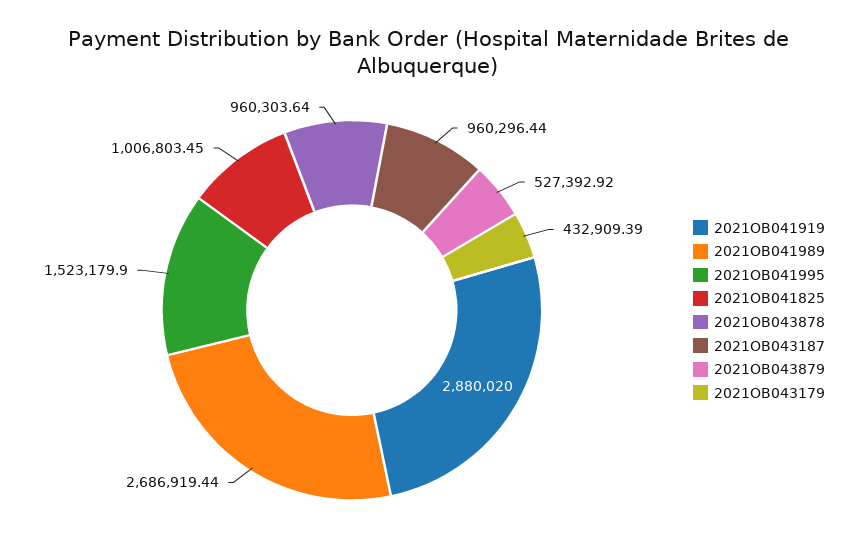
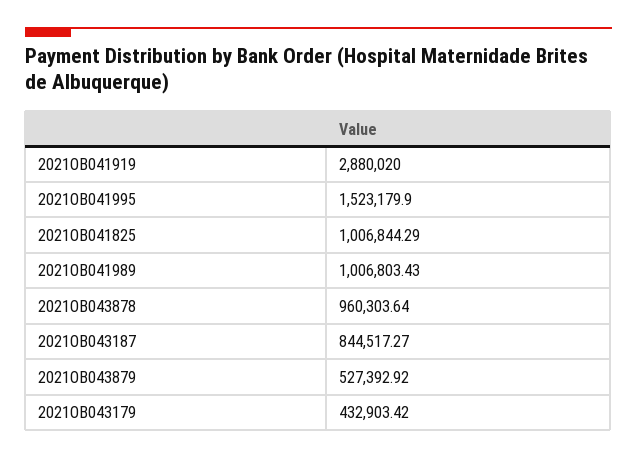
2021OB041989: 2686919.44 -> 1006803.43
2021OB041825: 1006803.45 -> 1006844.29
2021OB043187: 960296.44 -> 844517.27
2021OB043179: 432909.39 -> 432903.42

